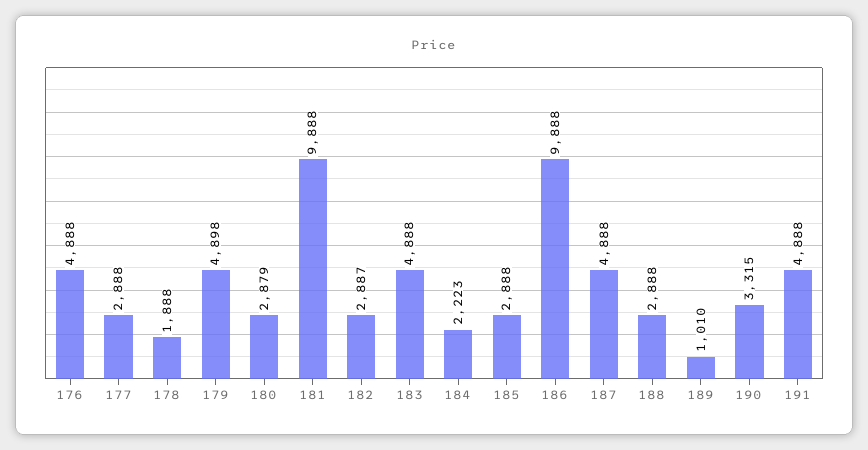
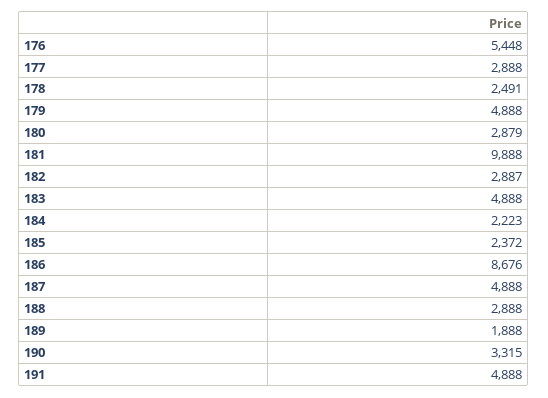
176: 4888 -> 5448
178: 1888 -> 2491
179: 4898 -> 4888
185: 2888 -> 2372
186: 9888 -> 8676
189: 1010 -> 1888

